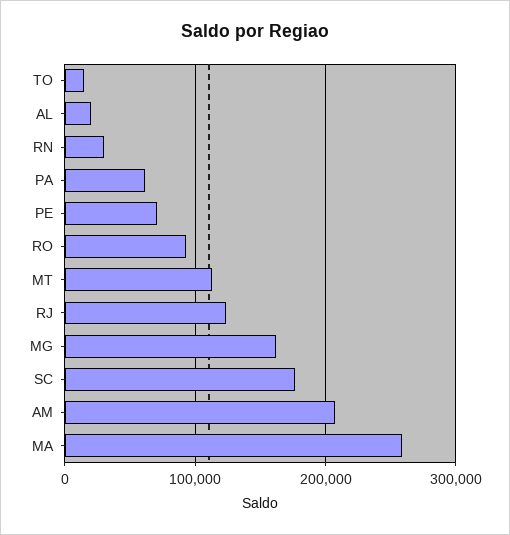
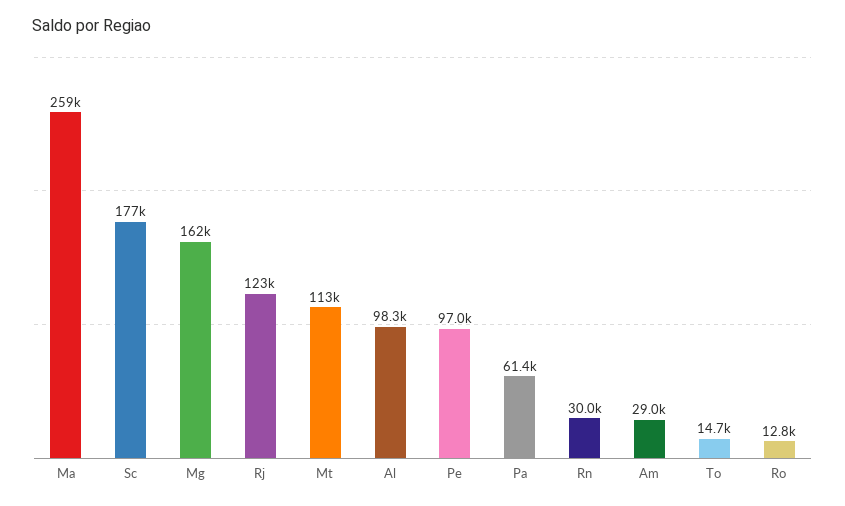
AL: 20000 -> 98300
PE: 70000 -> 97000
RO: 90000 -> 12800
AM: 210000 -> 29000

